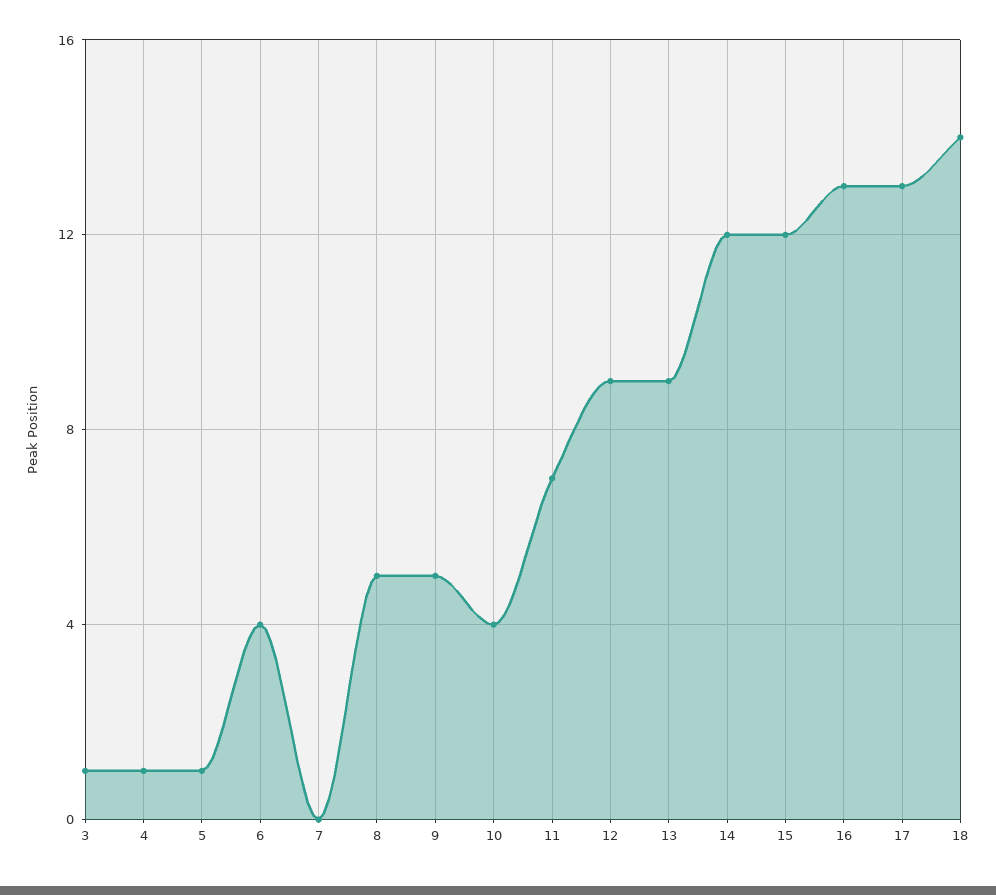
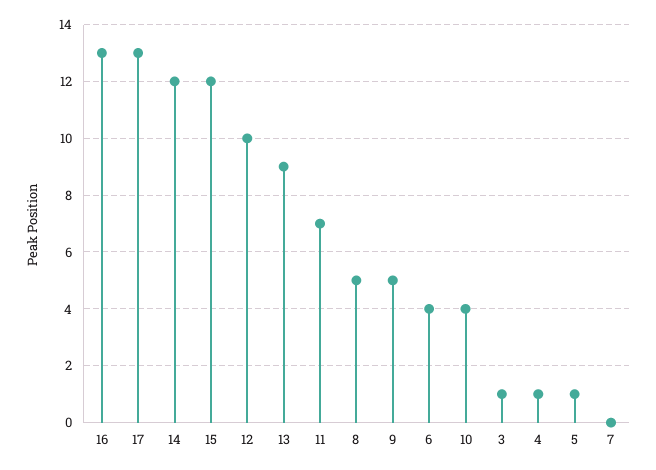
12: 9 -> 10
18: 14 -> none

